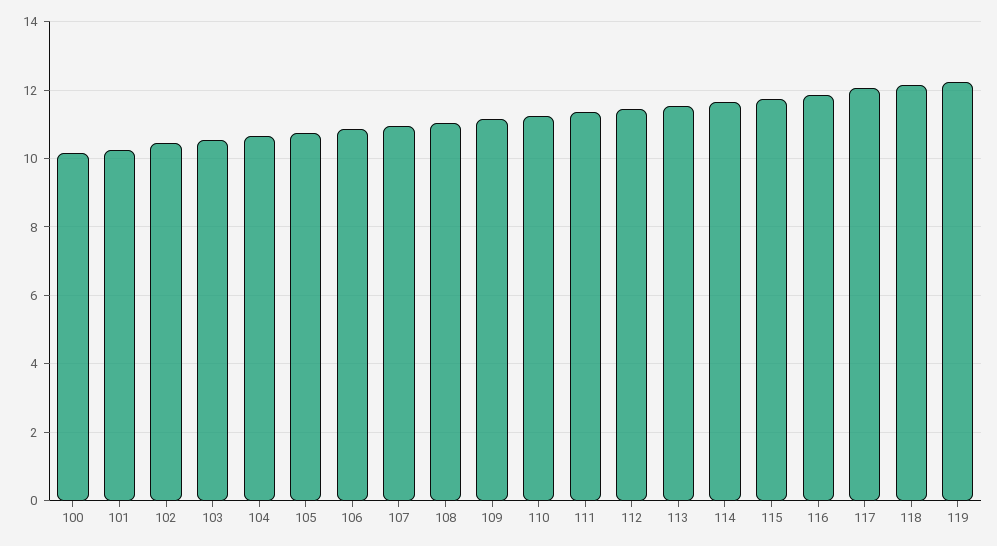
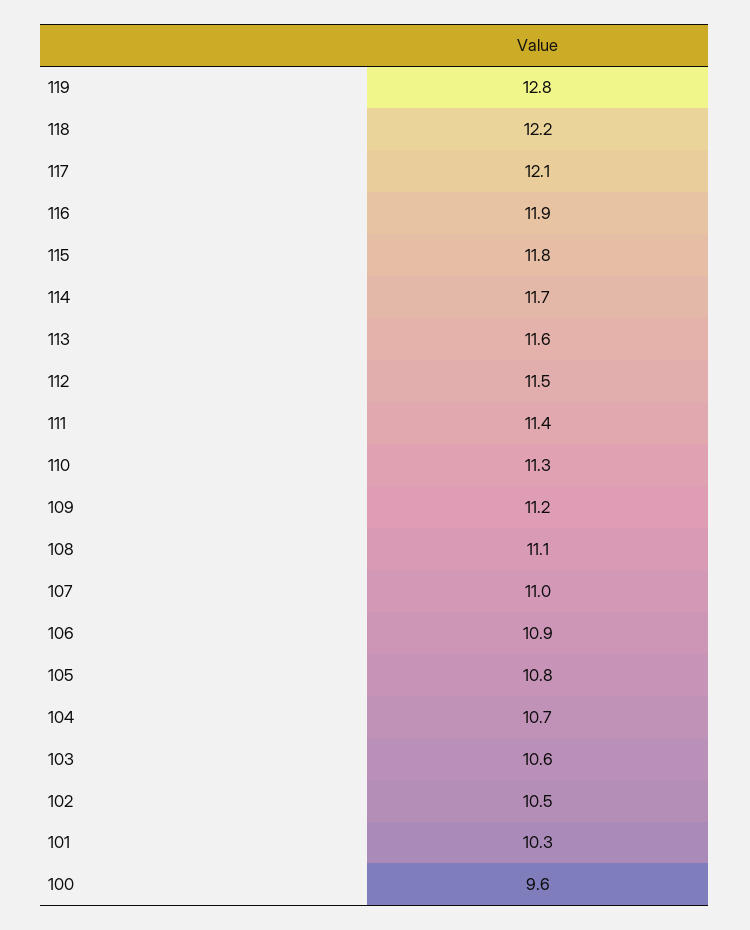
100: 10.2 -> 9.6
119: 12.2 -> 12.8

